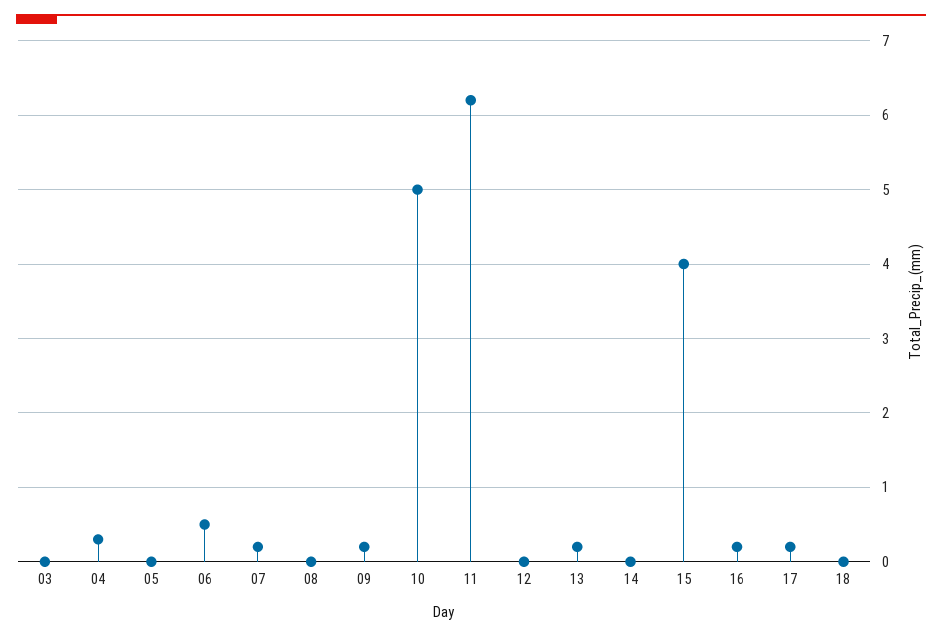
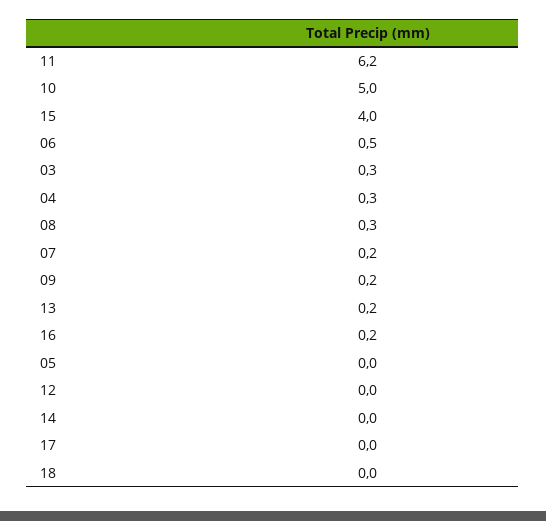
03: 0 -> 0.3
08: 0 -> 0.3
17: 0.2 -> 0

